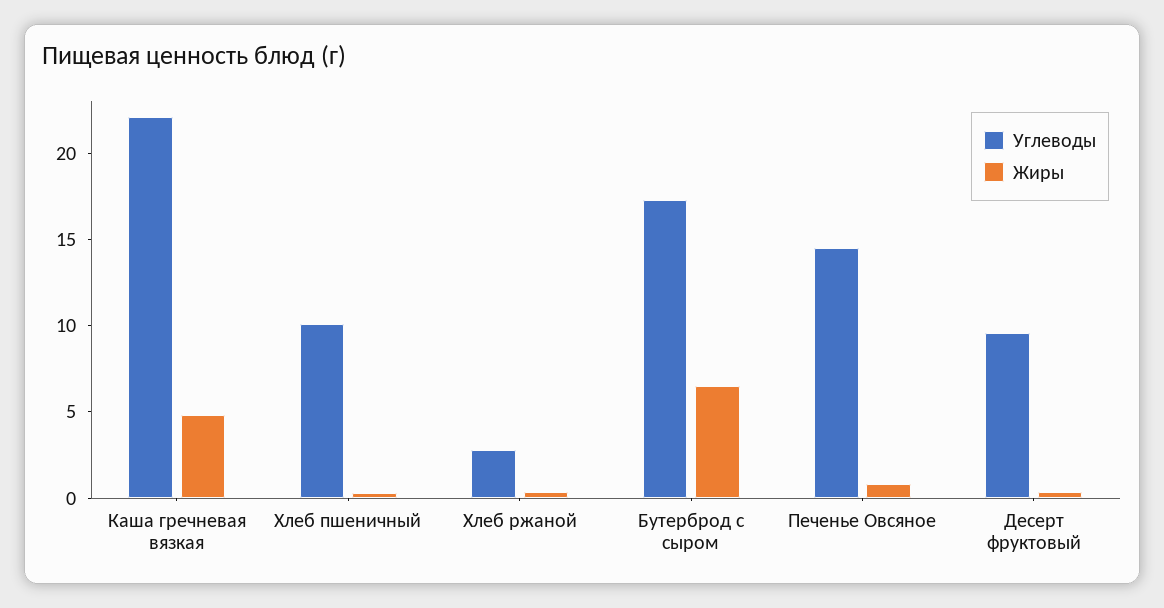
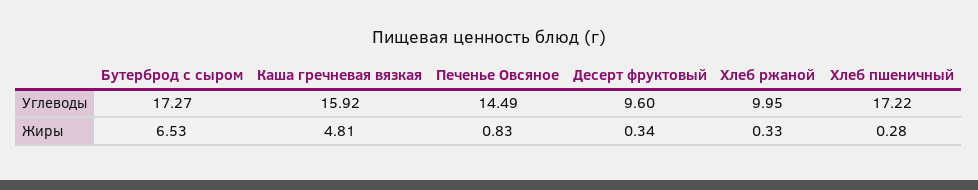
Углеводы, Каша гречневая вязкая: 22 -> 15.92
Углеводы, Хлеб пшеничный: 10 -> 17.22
Углеводы, Хлеб ржаной: 3 -> 9.95

